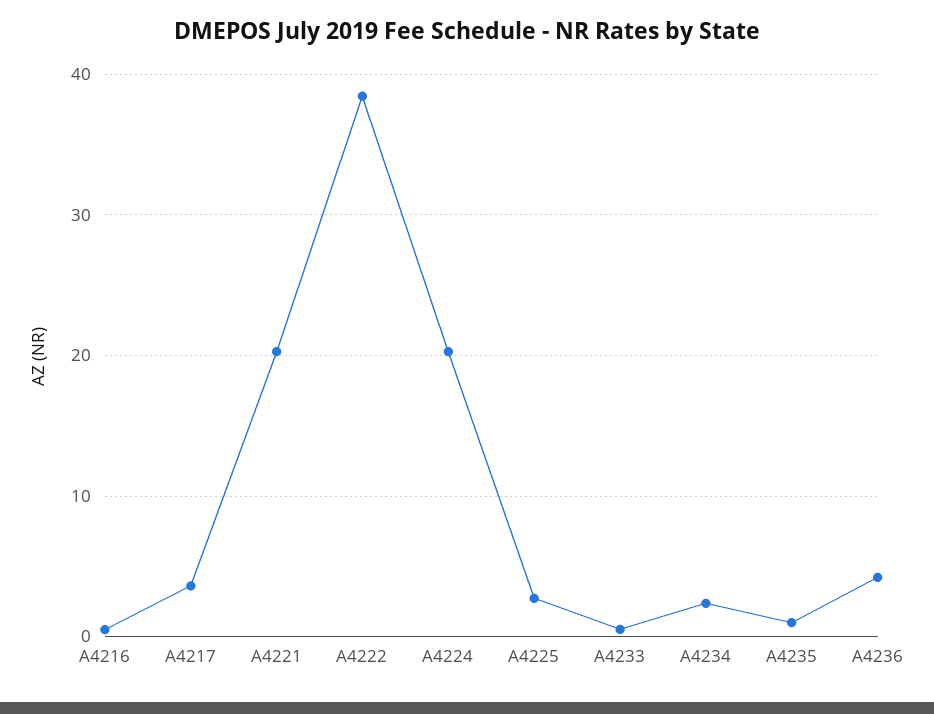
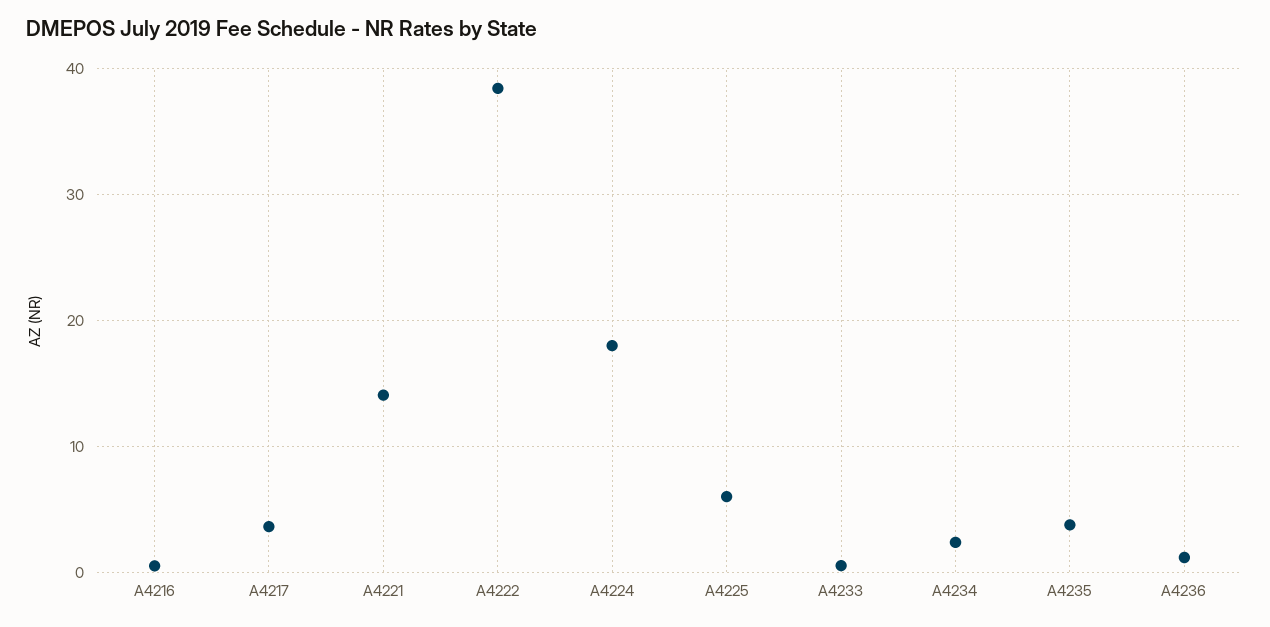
A4221: 20 -> 14
A4224: 20 -> 18
A4225: 3 -> 6
A4235: 1 -> 4
A4236: 4 -> 1

